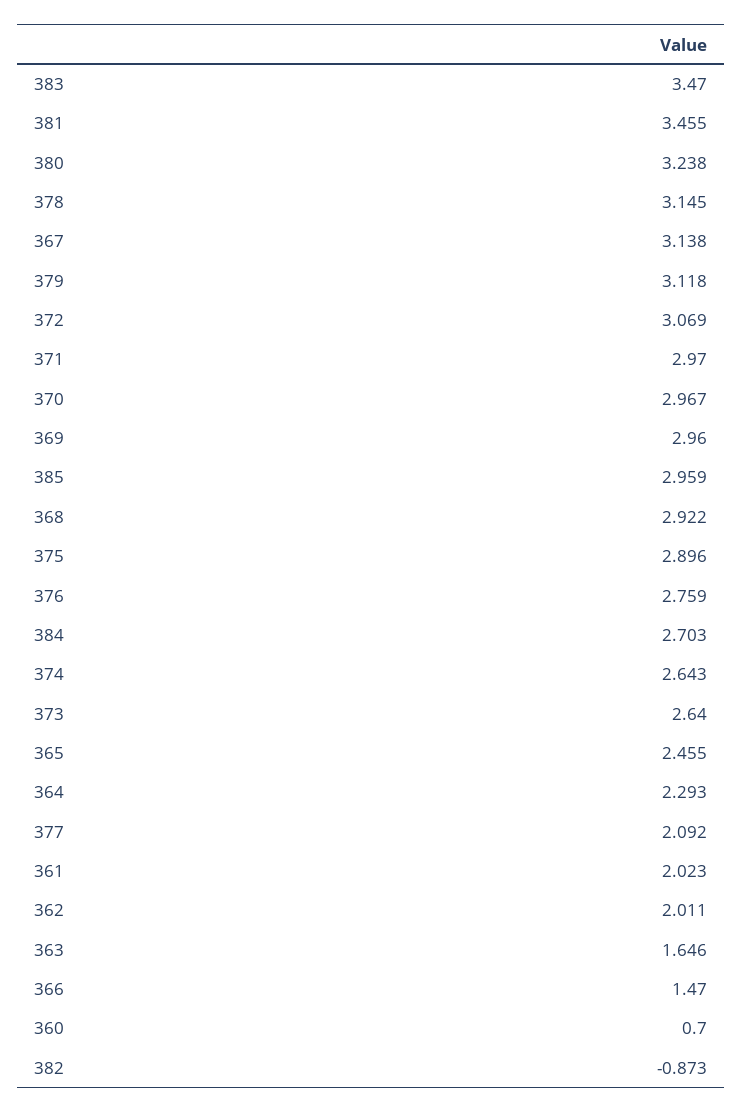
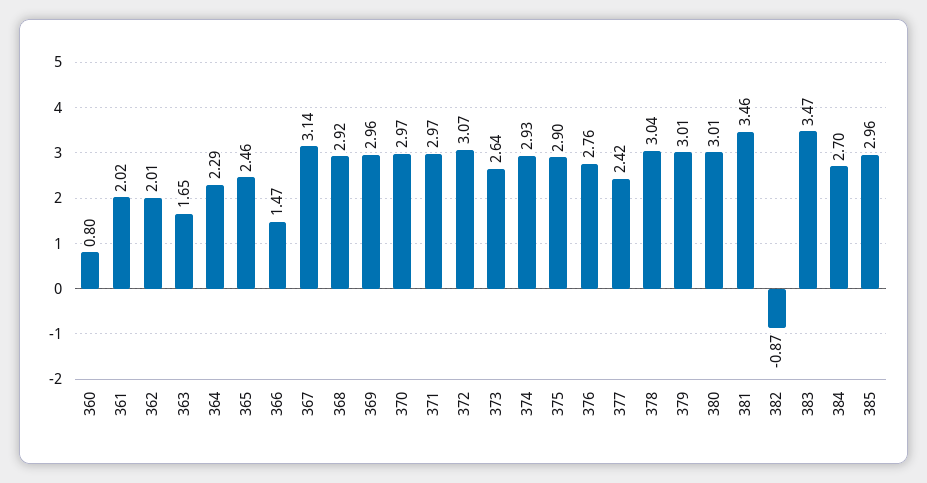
380: 3.238 -> 3.01
378: 3.145 -> 3.04
379: 3.118 -> 3.01
374: 2.643 -> 2.93
377: 2.092 -> 2.42
360: 0.7 -> 0.8

